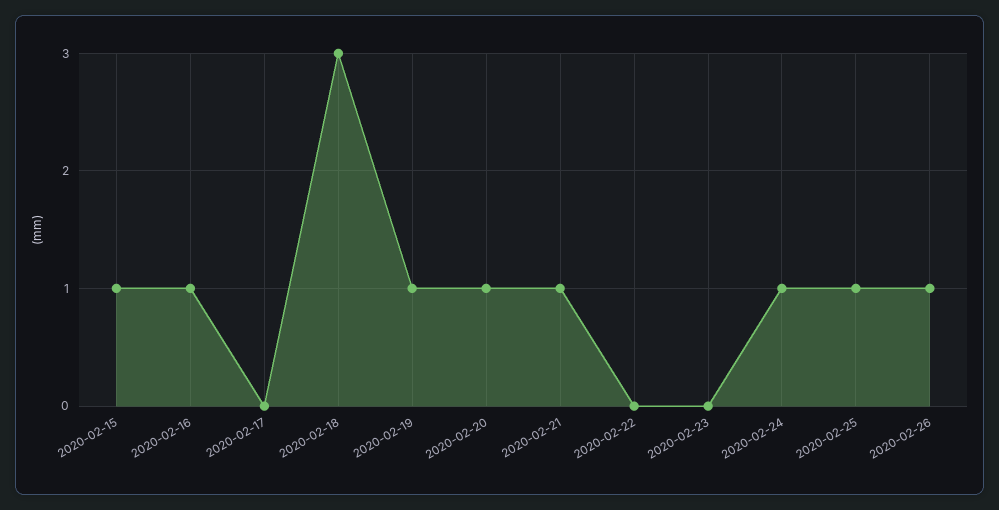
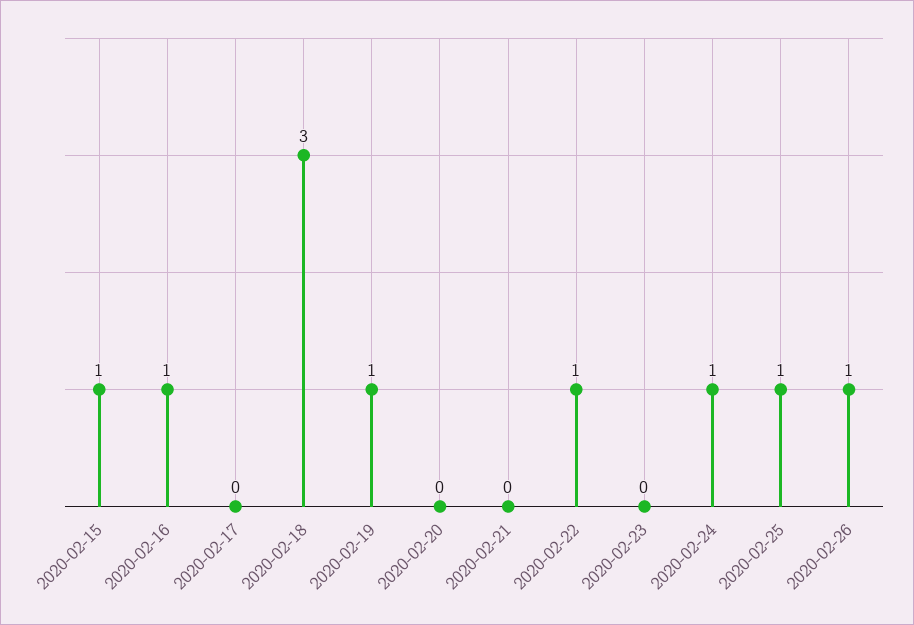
2020-02-20: 1 -> 0
2020-02-21: 1 -> 0
2020-02-22: 0 -> 1

